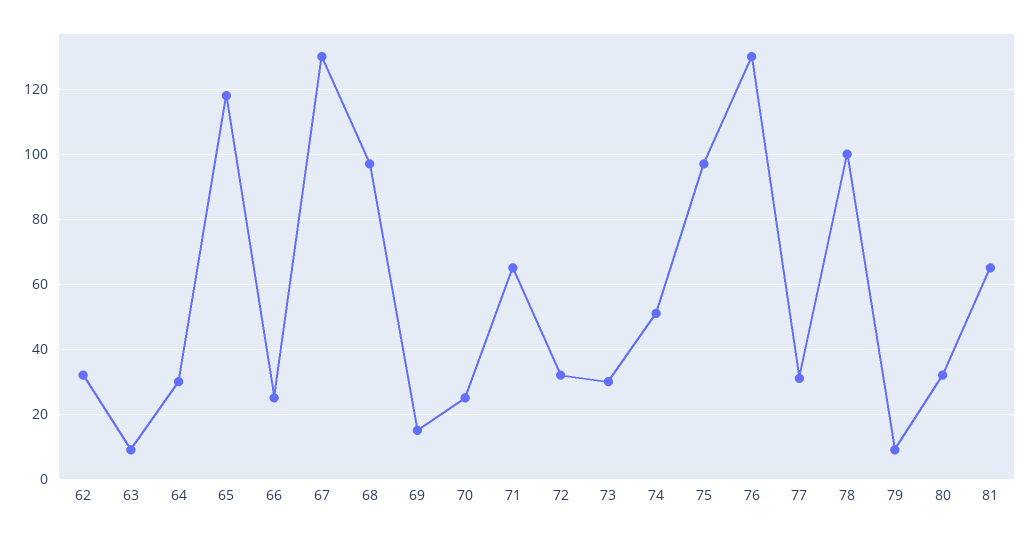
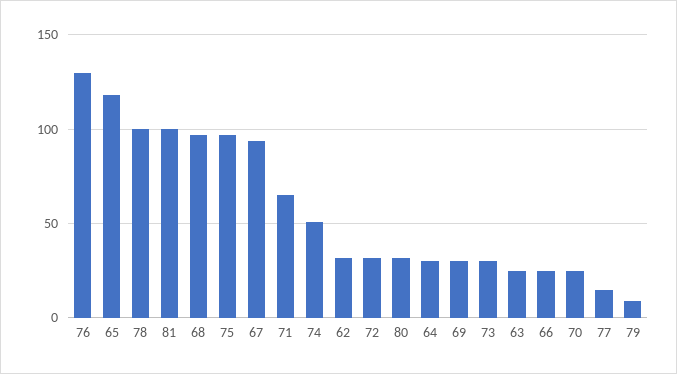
63: 10 -> 25
67: 130 -> 95
69: 15 -> 30
77: 30 -> 15
81: 65 -> 100

